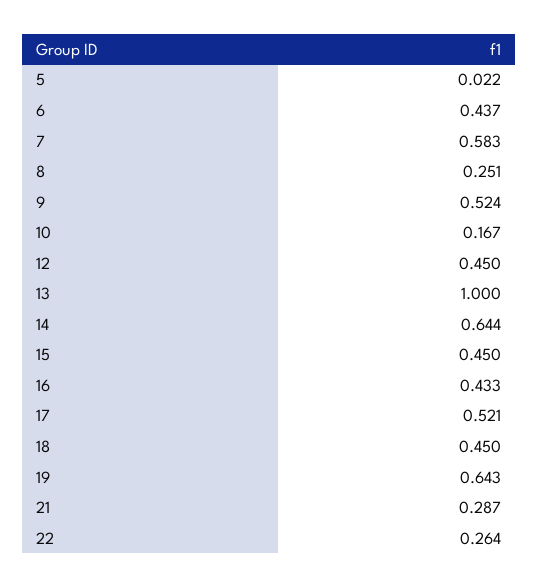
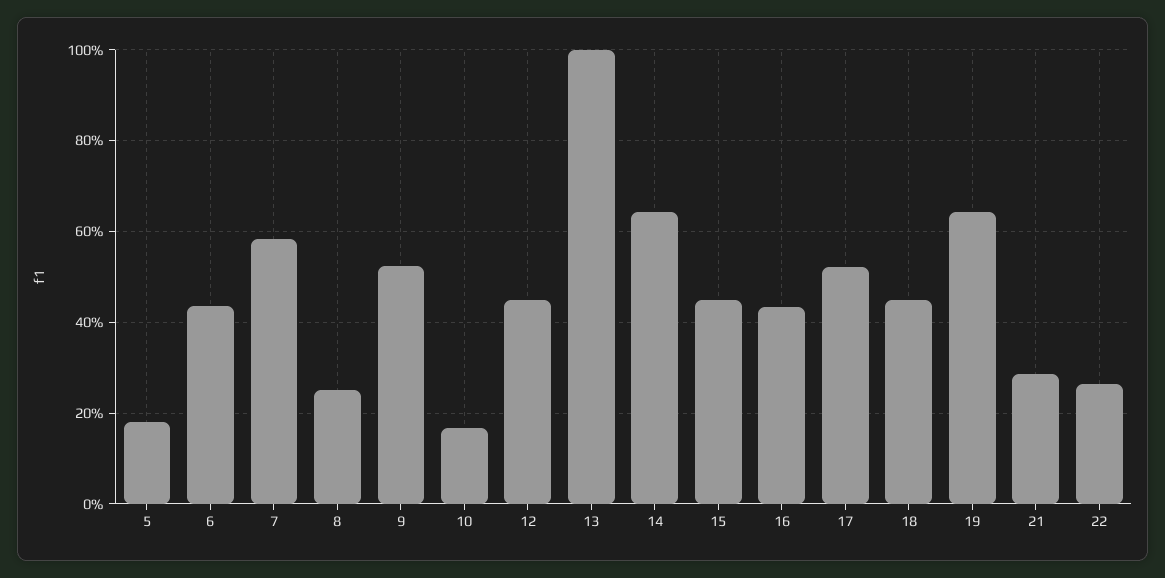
5: 0.022 -> 0.18

